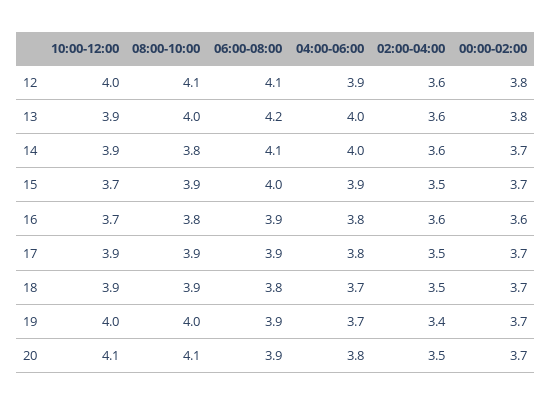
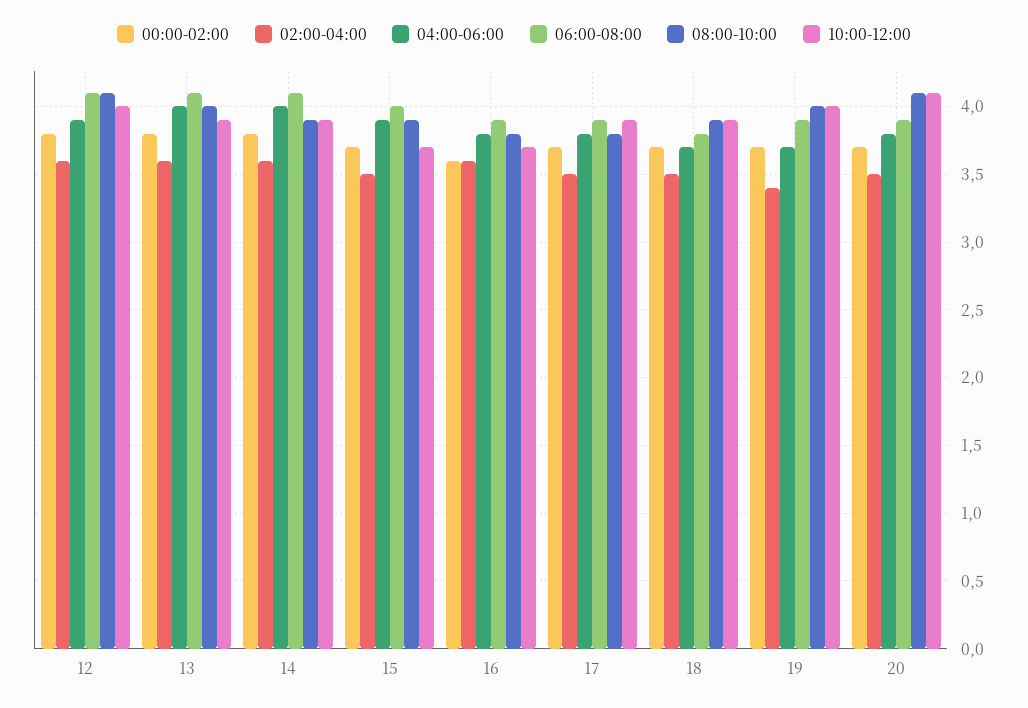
06:00-08:00, 13: 4.2 -> 4.1
08:00-10:00, 14: 3.8 -> 3.9
00:00-02:00, 14: 3.7 -> 3.8
08:00-10:00, 17: 3.9 -> 3.8

